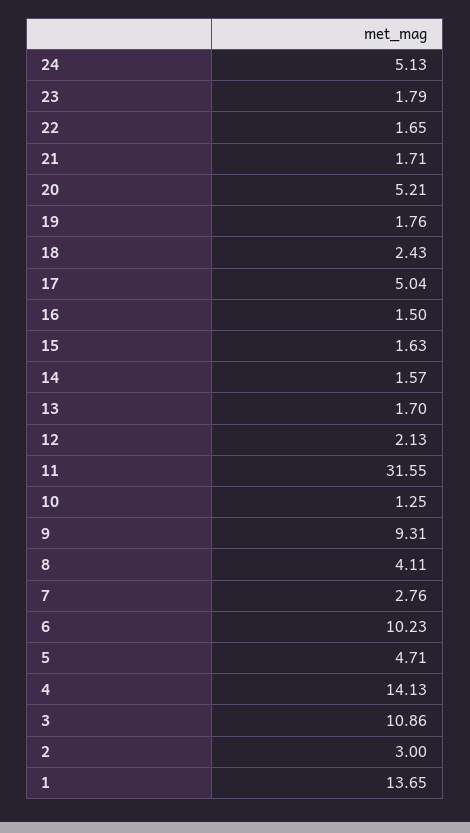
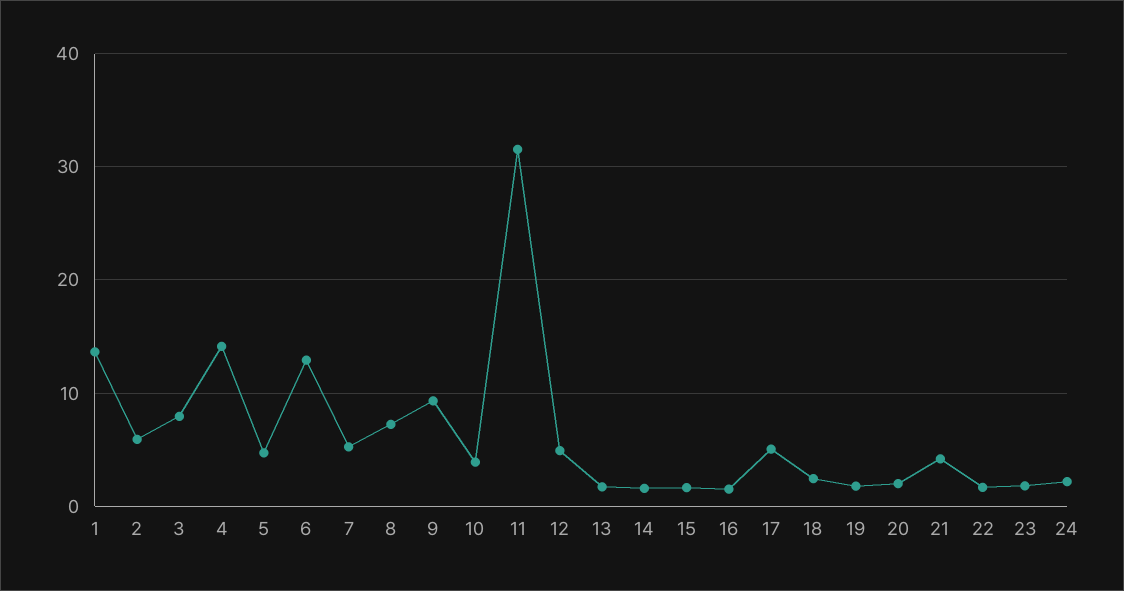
24: 5.13 -> 2
21: 1.71 -> 4
20: 5.21 -> 2
12: 2.13 -> 5
10: 1.25 -> 4
8: 4.11 -> 7
7: 2.76 -> 5
6: 10.23 -> 13
3: 10.86 -> 8
2: 3 -> 6

